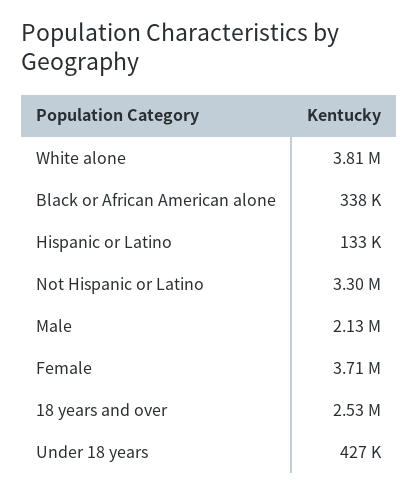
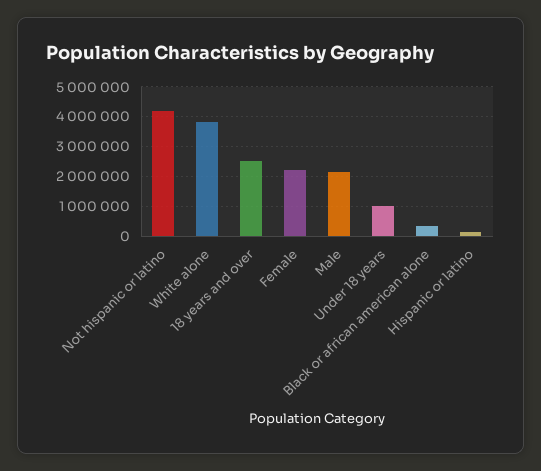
Not Hispanic or Latino: 3300000 -> 4250000
Female: 3710000 -> 2250000
Under 18 years: 427000 -> 1000000

